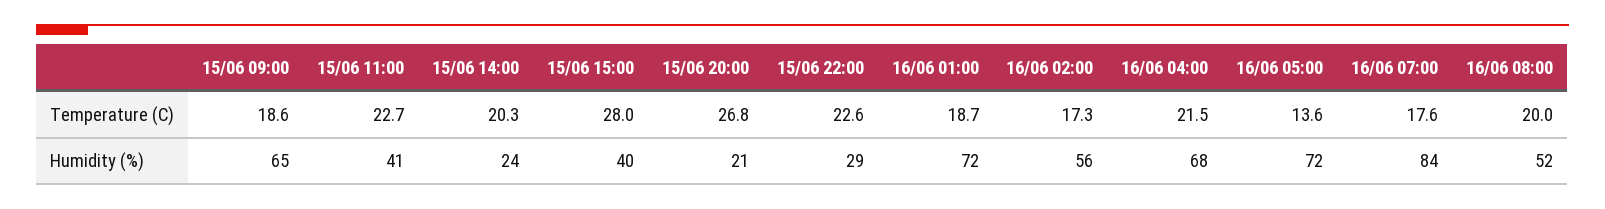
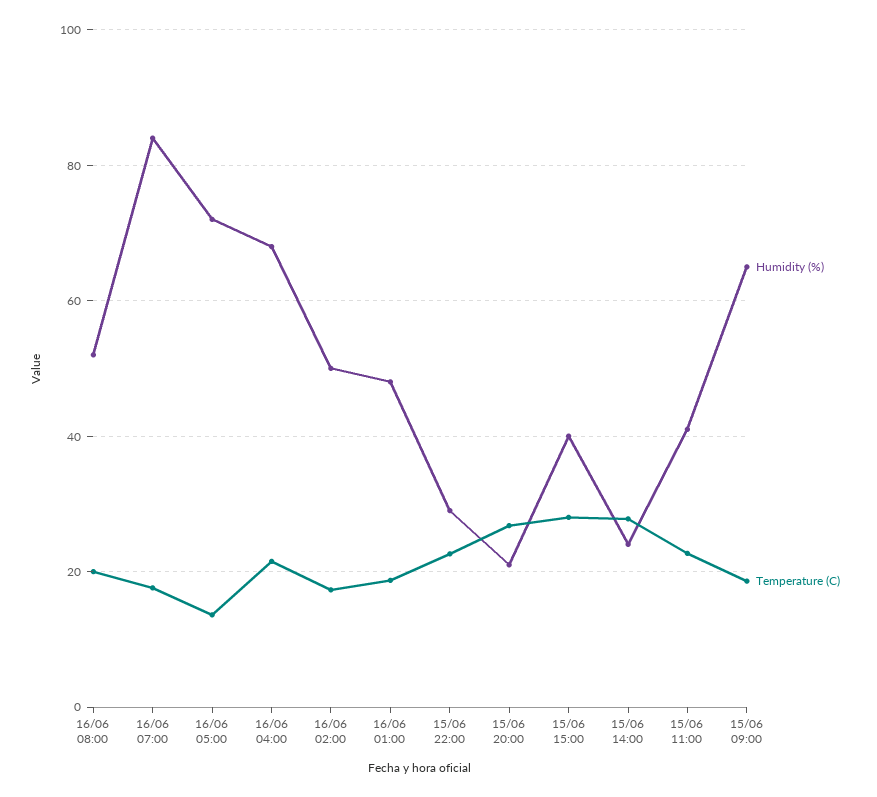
Temperature (C), 15/06 14:00: 20.3 -> 28
Humidity (%), 16/06 01:00: 72 -> 48
Humidity (%), 16/06 02:00: 56 -> 50

